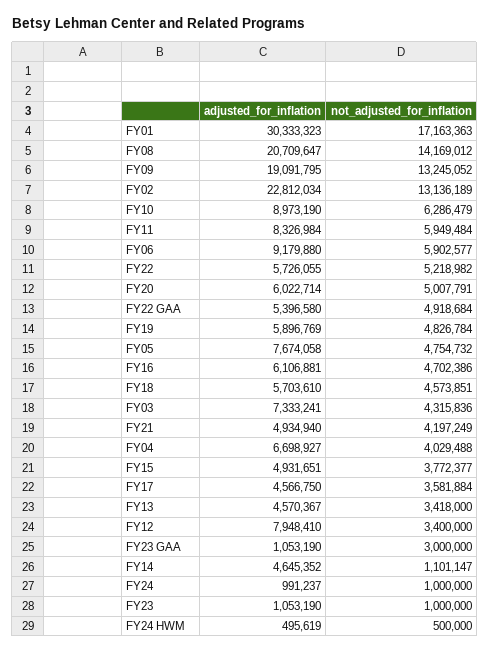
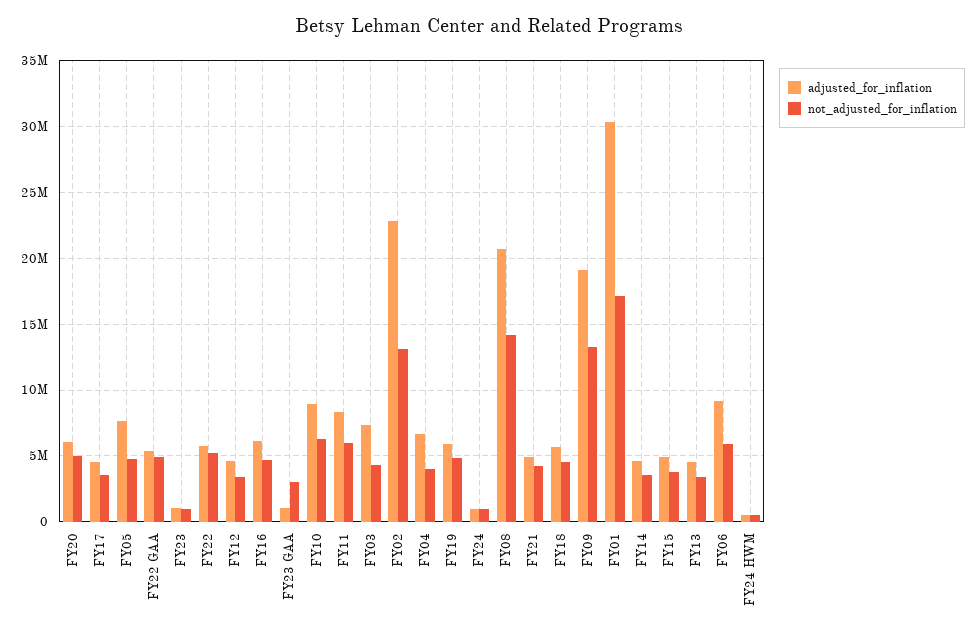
adjusted_for_inflation, FY12: 7948410 -> 4500000
not_adjusted_for_inflation, FY14: 1101147 -> 3500000

